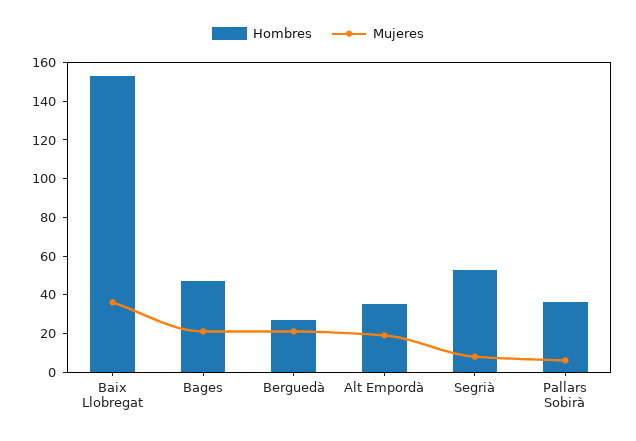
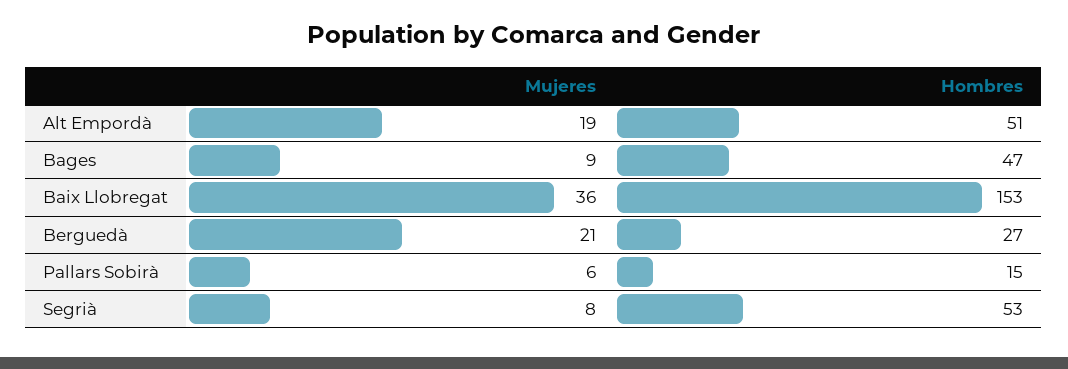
Mujeres, Bages: 20 -> 9
Hombres, Alt Empordà: 35 -> 51
Hombres, Pallars Sobirà: 35 -> 15

